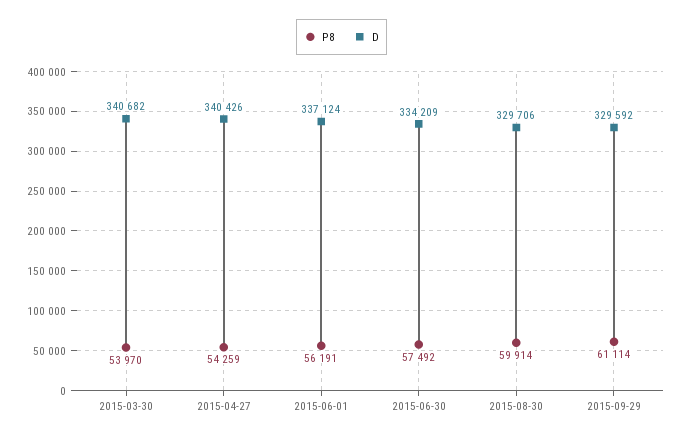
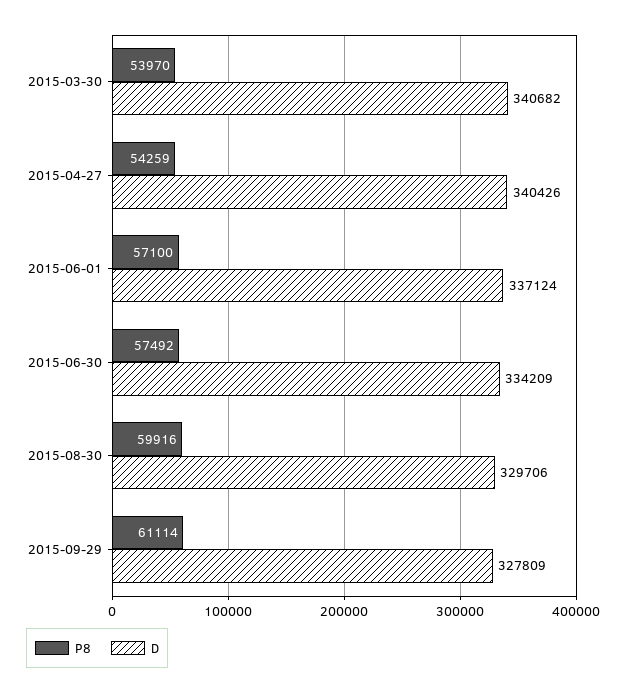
P8, 2015-06-01: 56191 -> 57100
P8, 2015-08-30: 59914 -> 59916
D, 2015-09-29: 329592 -> 327809

